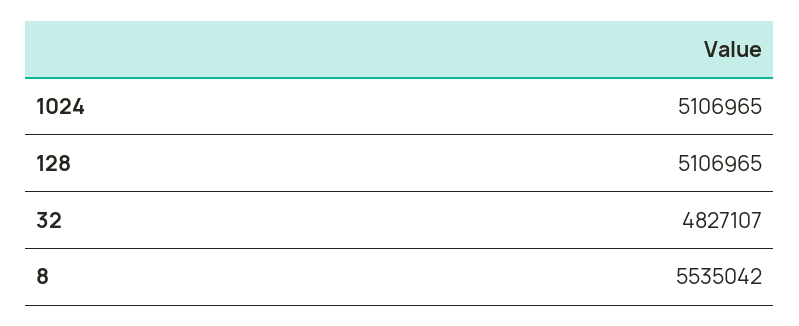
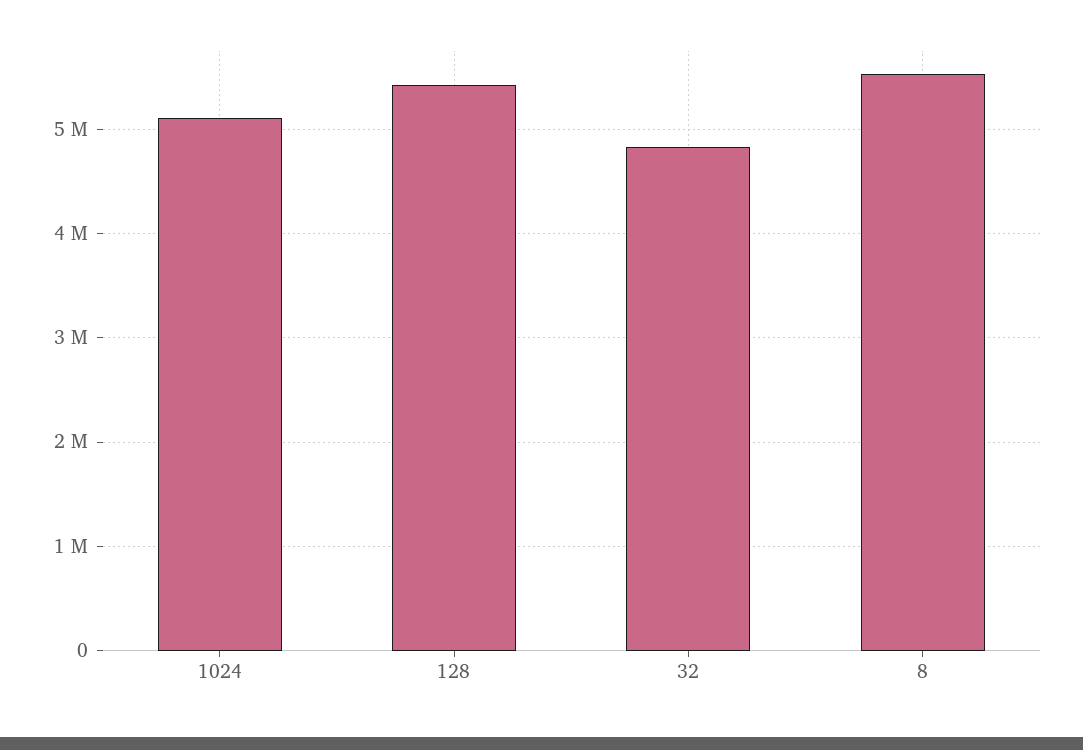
128: 5106965 -> 5400000

